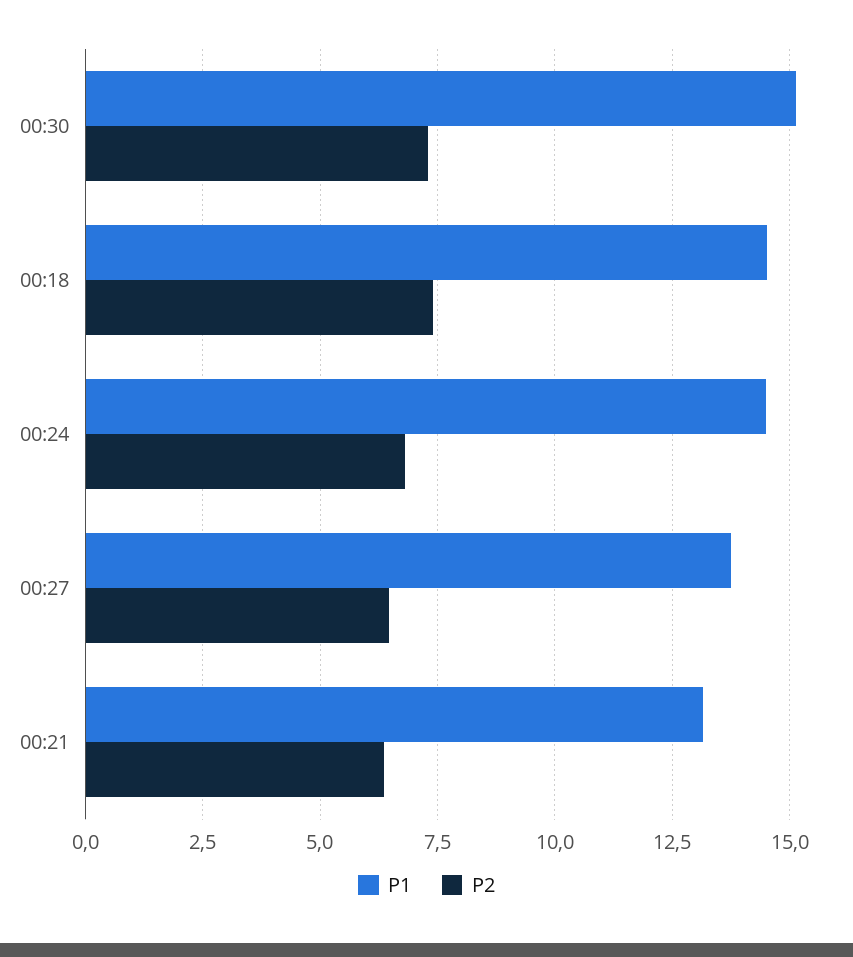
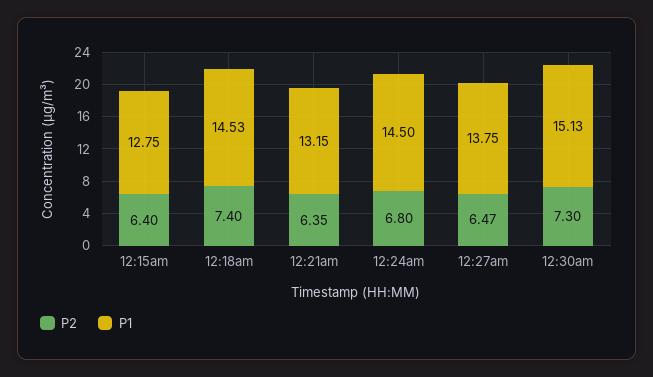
P2, 12:15am: none -> 6.4
P1, 12:15am: none -> 12.75

